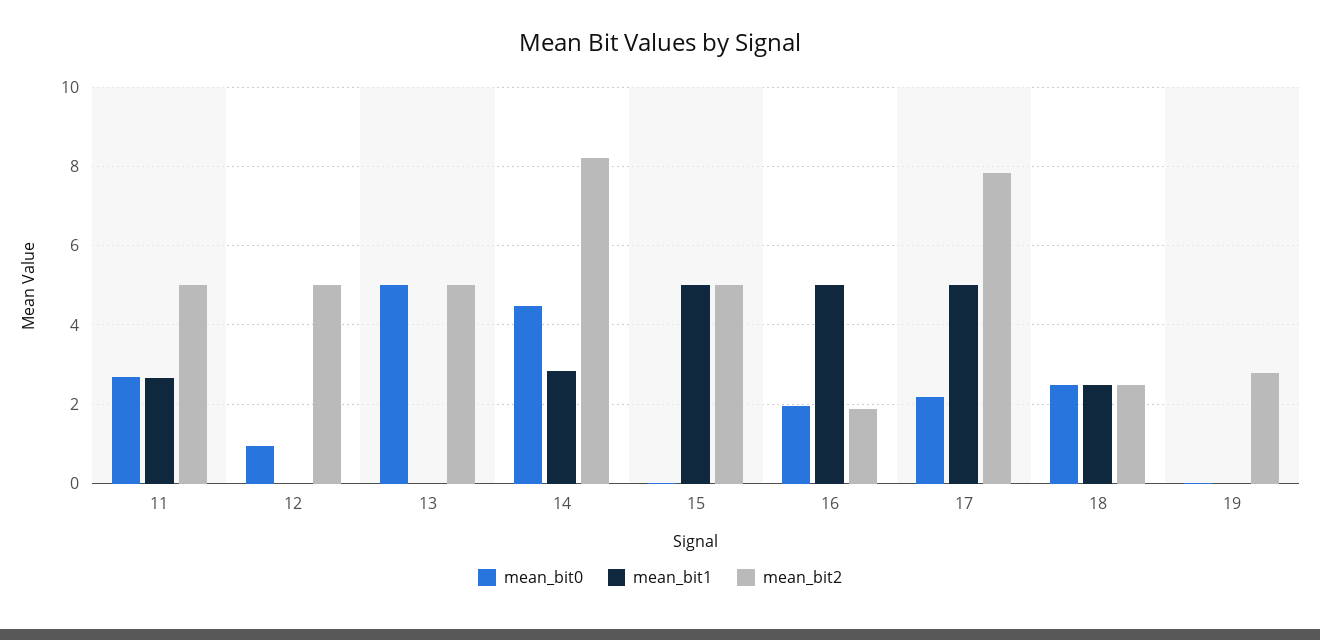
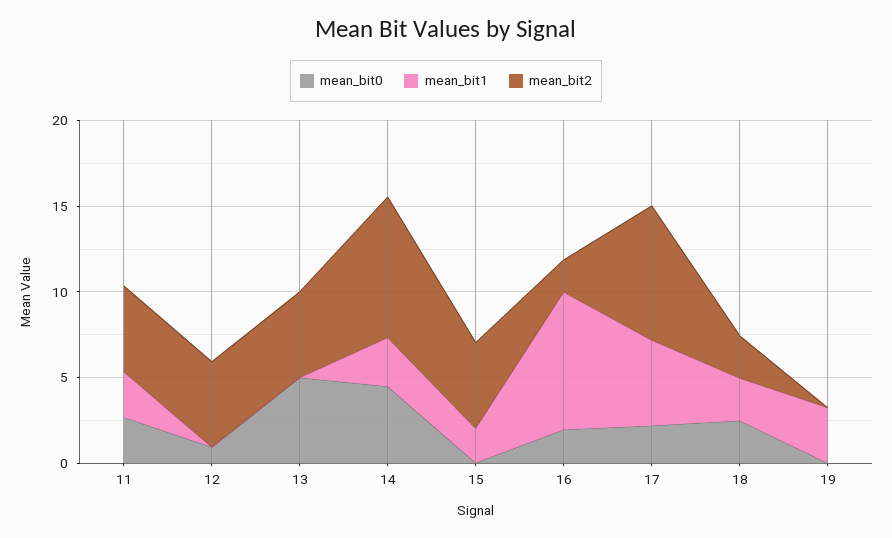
mean_bit1, 15: 5 -> 2
mean_bit1, 16: 5 -> 8
mean_bit1, 19: 0 -> 3
mean_bit2, 19: 2.8 -> 0

